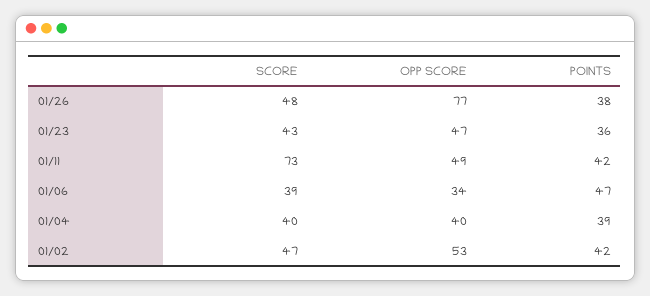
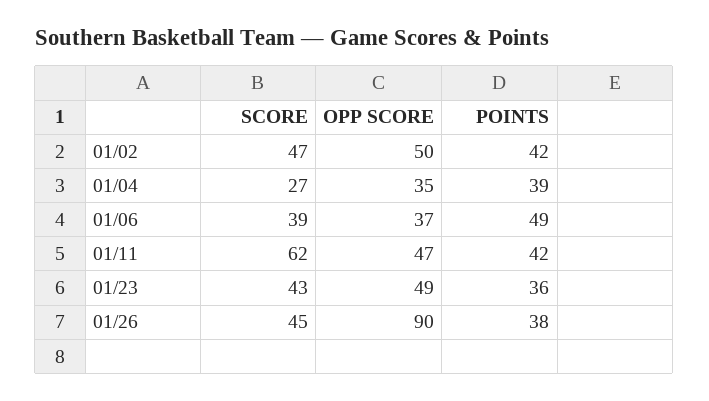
SCORE, 01/26: 48 -> 45
OPP SCORE, 01/26: 77 -> 90
OPP SCORE, 01/23: 47 -> 49
SCORE, 01/11: 73 -> 62
OPP SCORE, 01/11: 49 -> 47
OPP SCORE, 01/06: 34 -> 37
POINTS, 01/06: 47 -> 49
SCORE, 01/04: 40 -> 27
OPP SCORE, 01/04: 40 -> 35
OPP SCORE, 01/02: 53 -> 50

